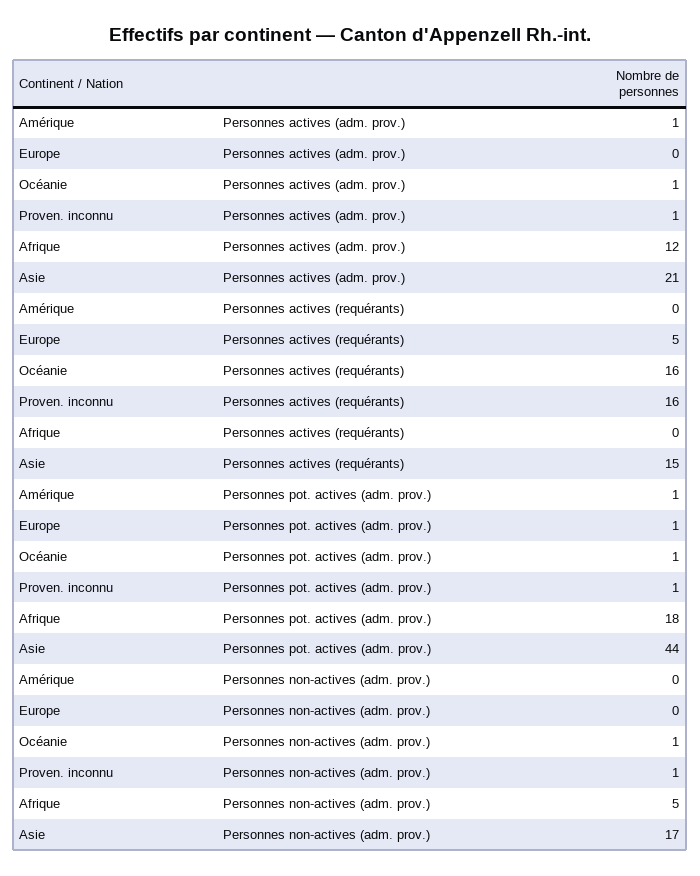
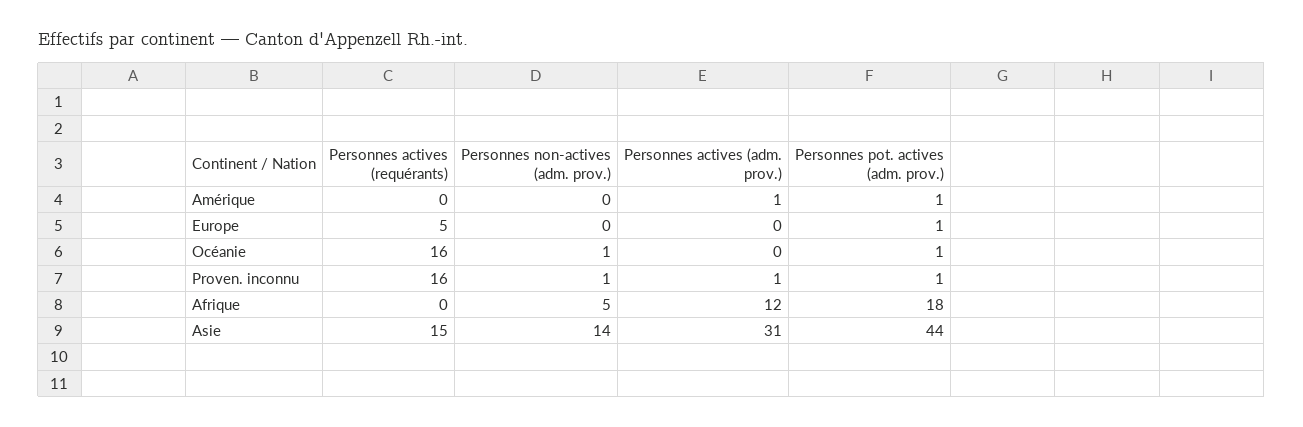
Océanie, Personnes actives (adm. prov.): 1 -> 0
Asie, Personnes actives (adm. prov.): 21 -> 31
Asie, Personnes non-actives (adm. prov.): 17 -> 14

